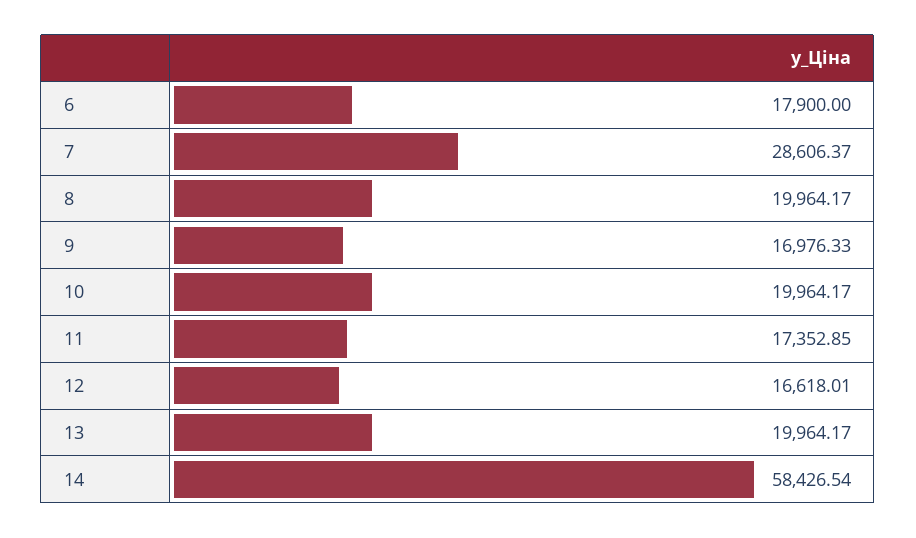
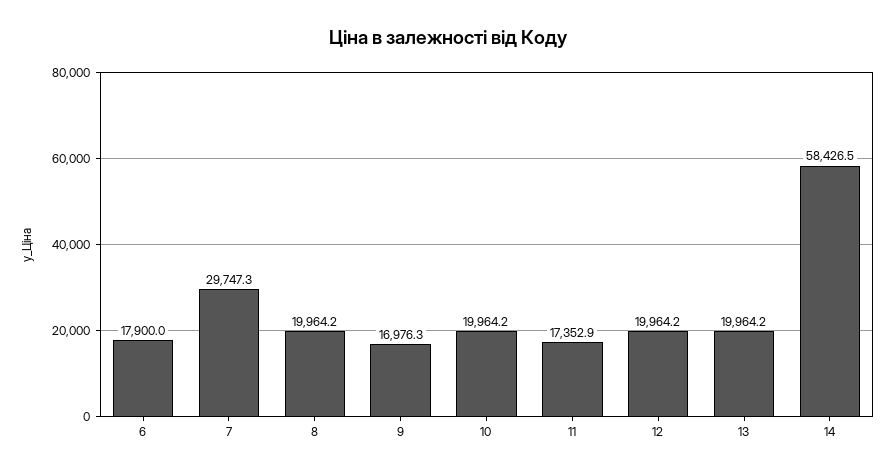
7: 28606.37 -> 29747.3
12: 16618.01 -> 19964.2

